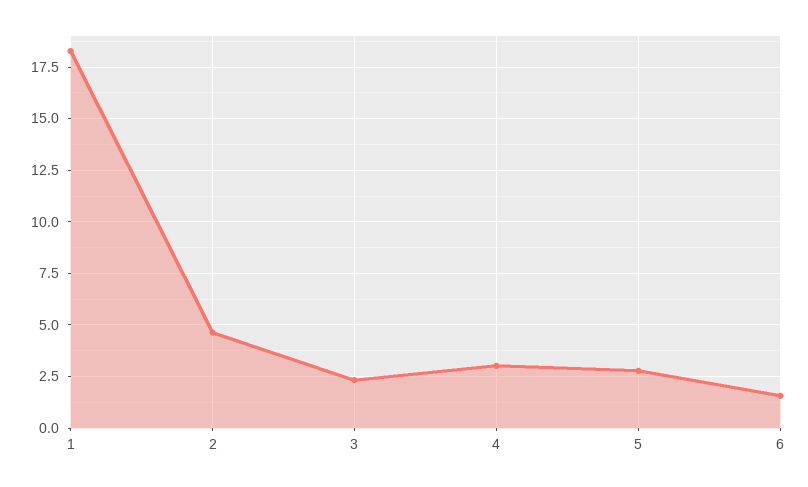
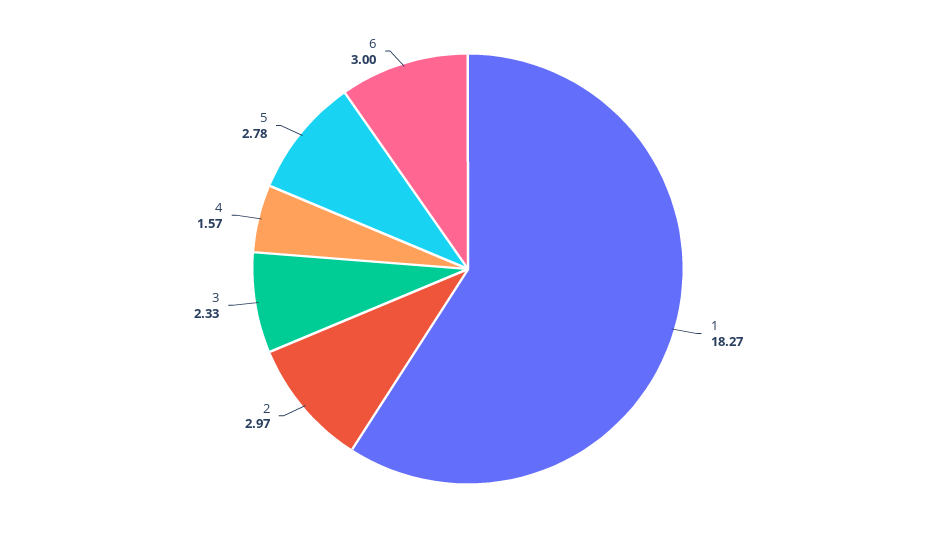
2: 4.5 -> 2.97
4: 3 -> 1.57
6: 1.5 -> 3

